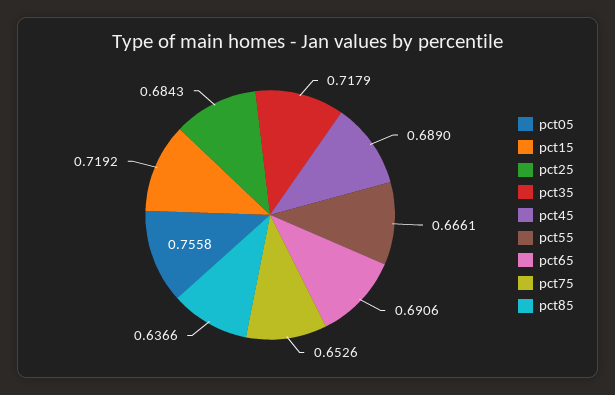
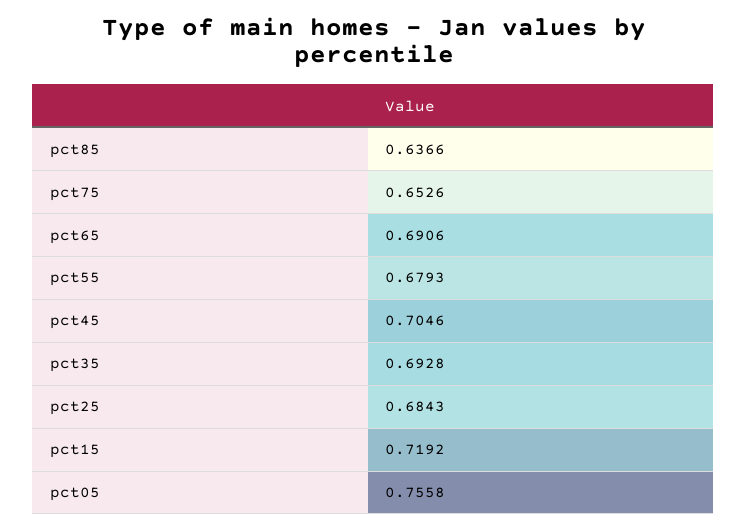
pct35: 0.7179 -> 0.6928
pct45: 0.689 -> 0.7046
pct55: 0.6661 -> 0.6793

